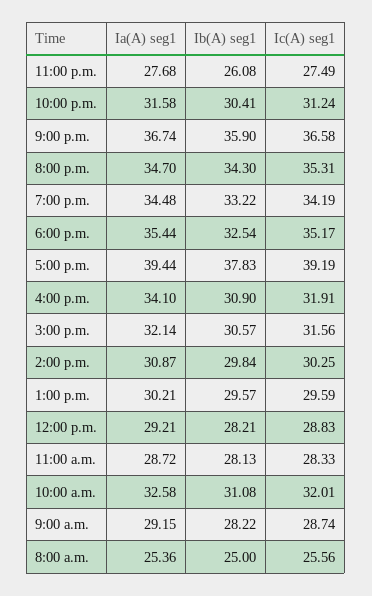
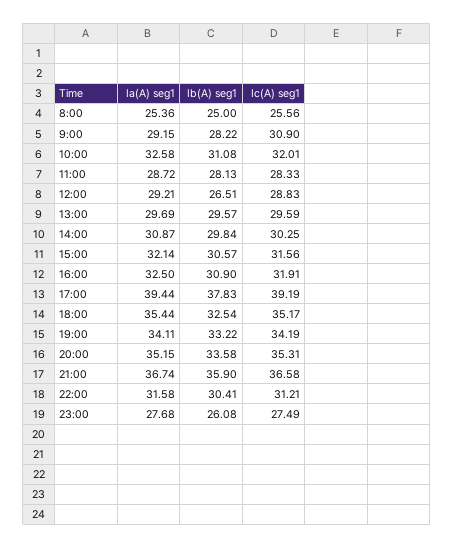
Ic(A) seg1, 10:00 p.m.: 31.24 -> 31.21
Ia(A) seg1, 8:00 p.m.: 34.7 -> 35.15
Ib(A) seg1, 8:00 p.m.: 34.3 -> 33.58
Ia(A) seg1, 7:00 p.m.: 34.48 -> 34.11
Ia(A) seg1, 4:00 p.m.: 34.1 -> 32.5
Ia(A) seg1, 1:00 p.m.: 30.21 -> 29.69
Ib(A) seg1, 12:00 p.m.: 28.21 -> 26.51
Ic(A) seg1, 9:00 a.m.: 28.74 -> 30.9

